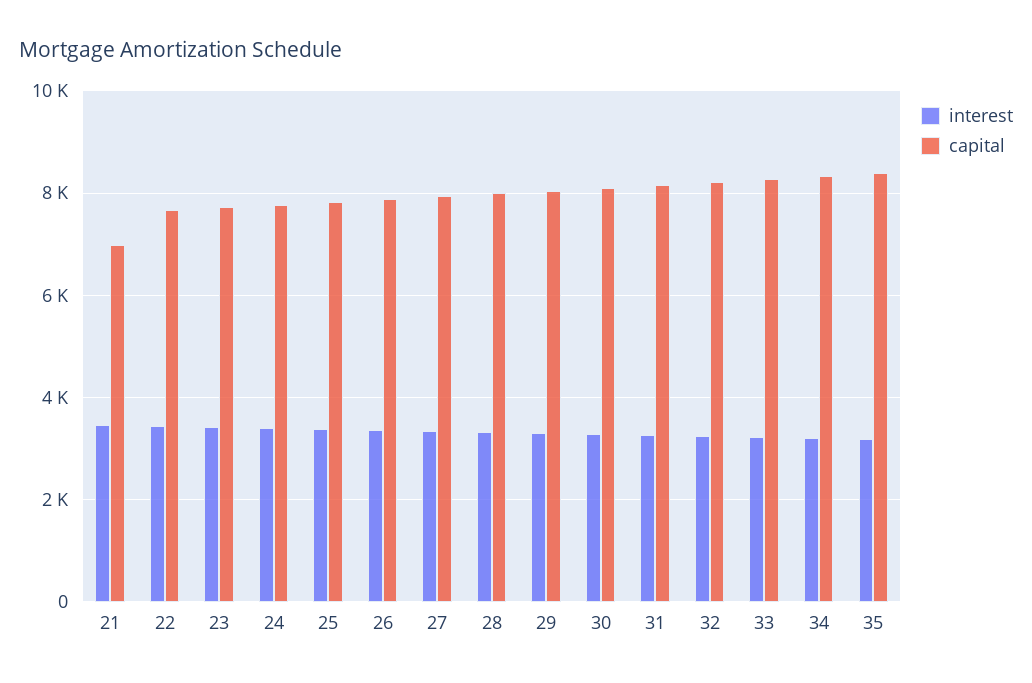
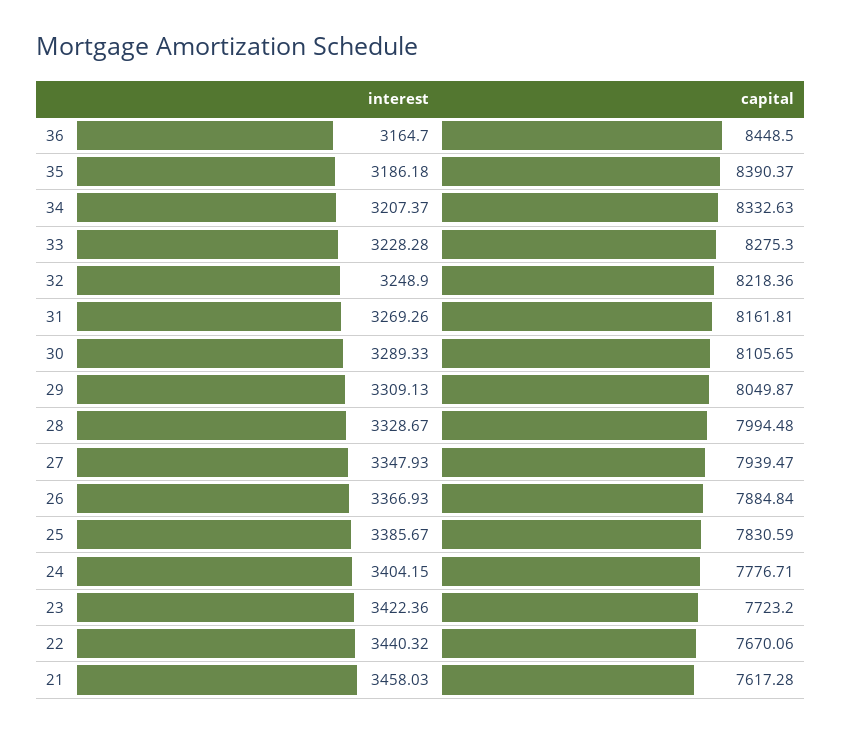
capital, 21: 7000 -> 7617.28
interest, 36: none -> 3164.7
capital, 36: none -> 8448.5

